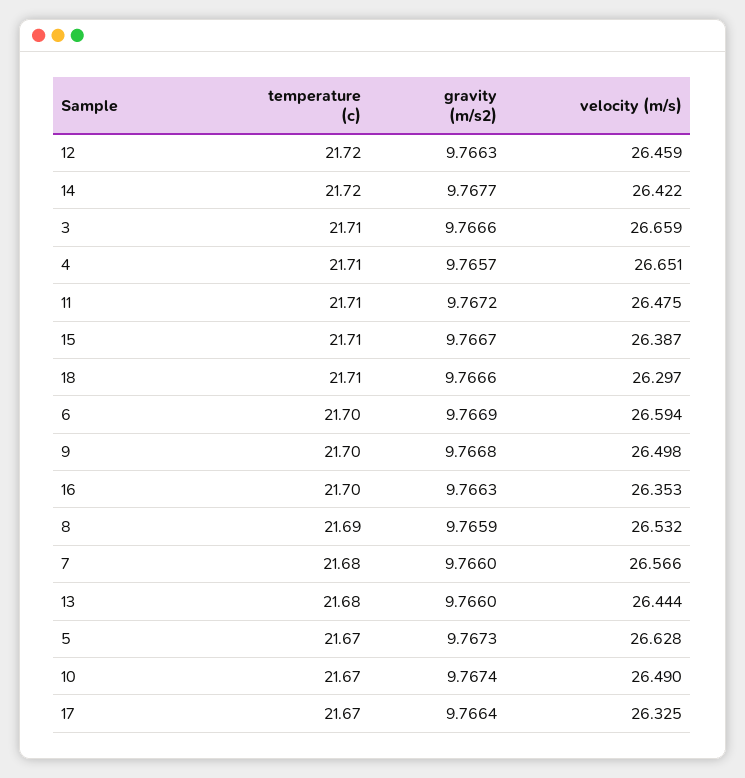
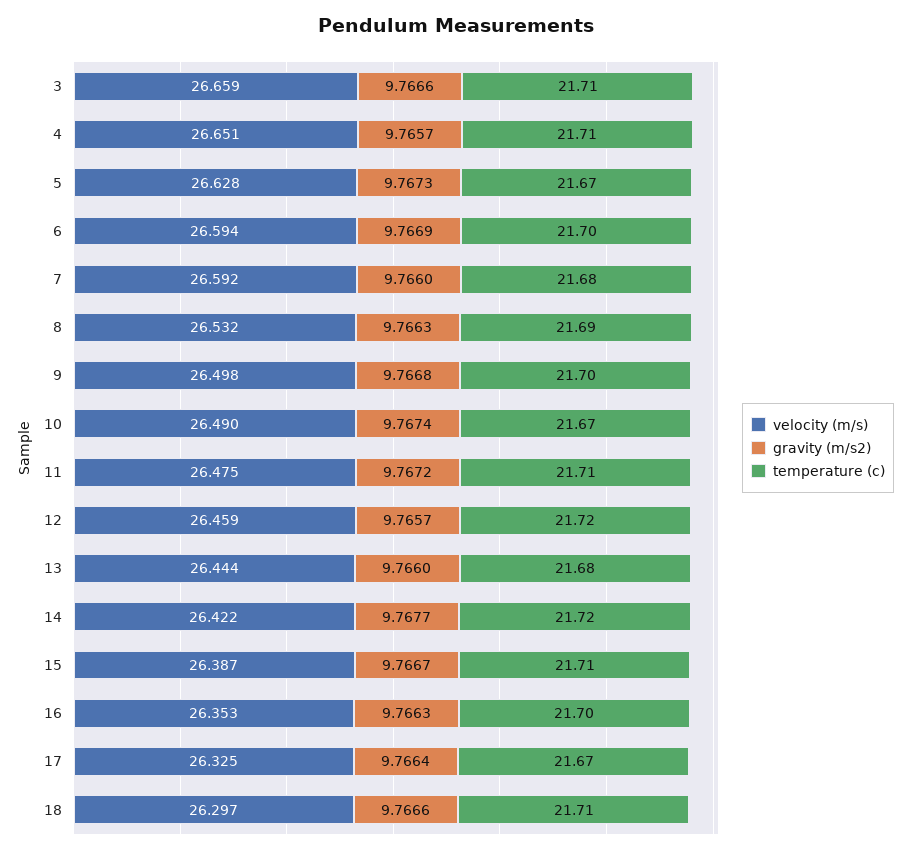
gravity (m/s2), 12: 9.7663 -> 9.7657
gravity (m/s2), 8: 9.7659 -> 9.7663
velocity (m/s), 7: 26.566 -> 26.592

